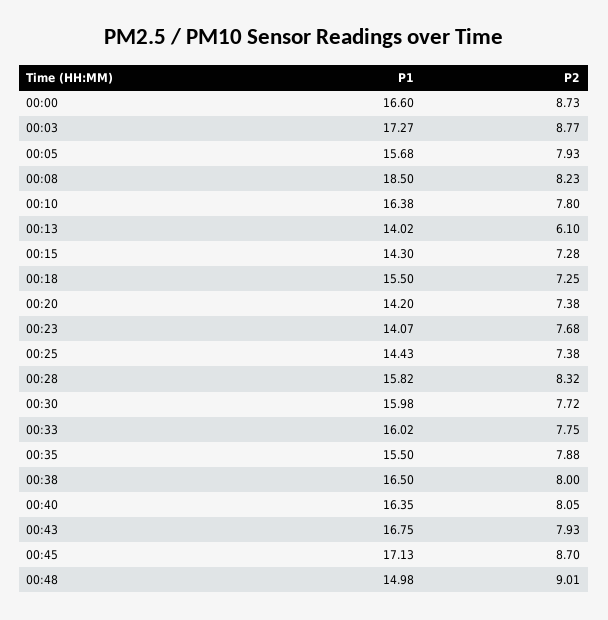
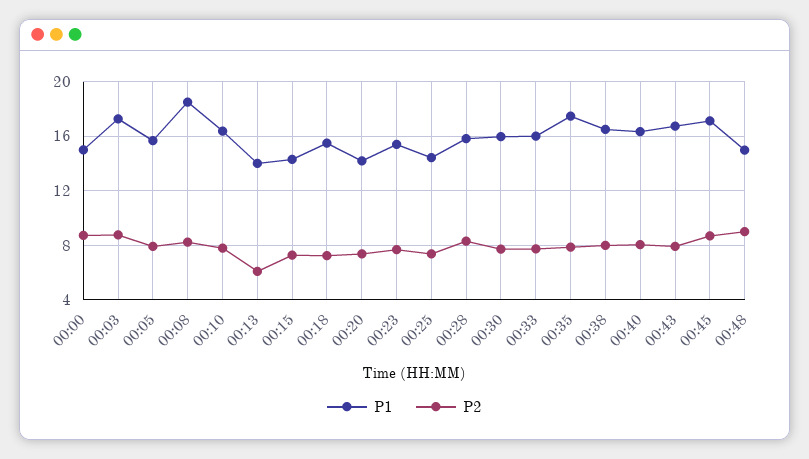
P1, 00:00: 16.6 -> 15
P1, 00:23: 14.07 -> 15.5
P1, 00:35: 15.5 -> 17.5

